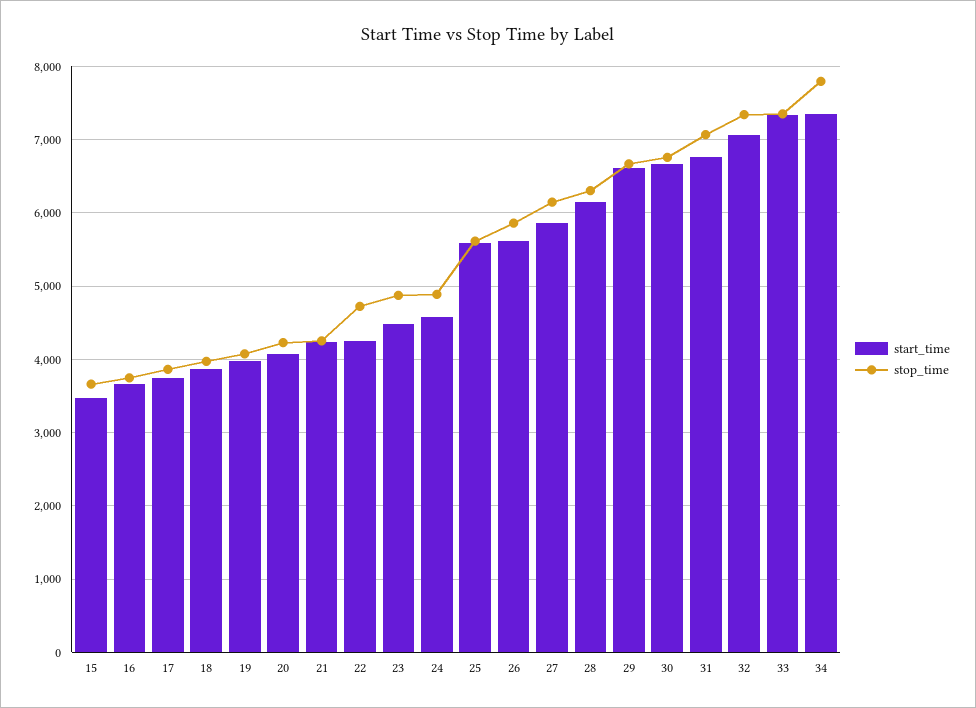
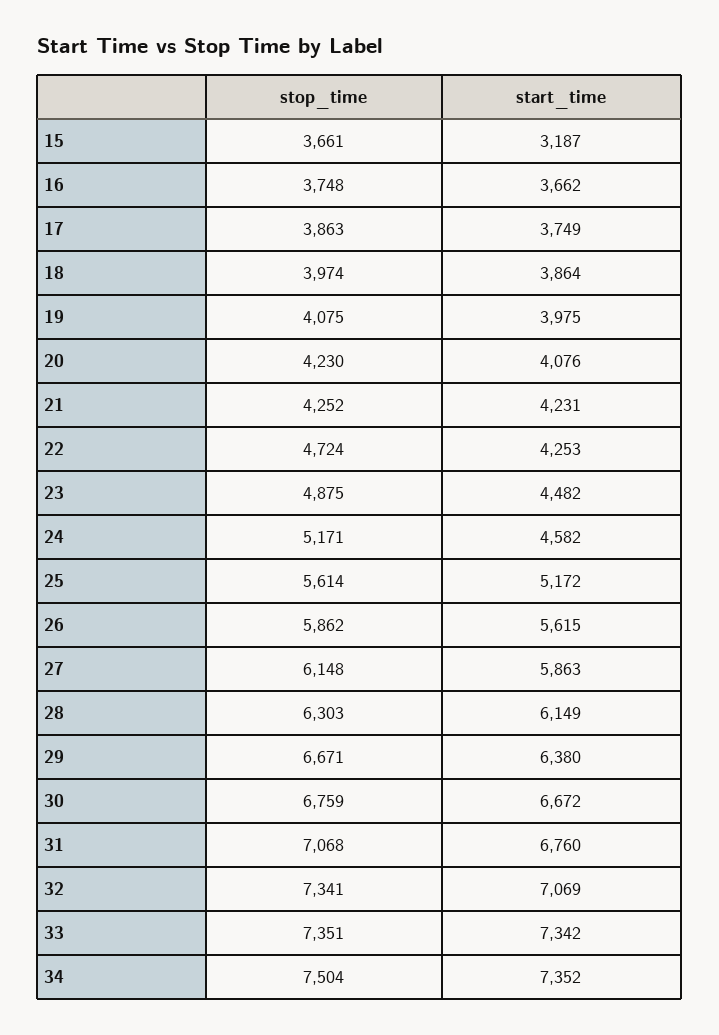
start_time, 15: 3500 -> 3187
stop_time, 24: 4900 -> 5171
start_time, 25: 5600 -> 5172
start_time, 29: 6600 -> 6380
stop_time, 34: 7800 -> 7504

